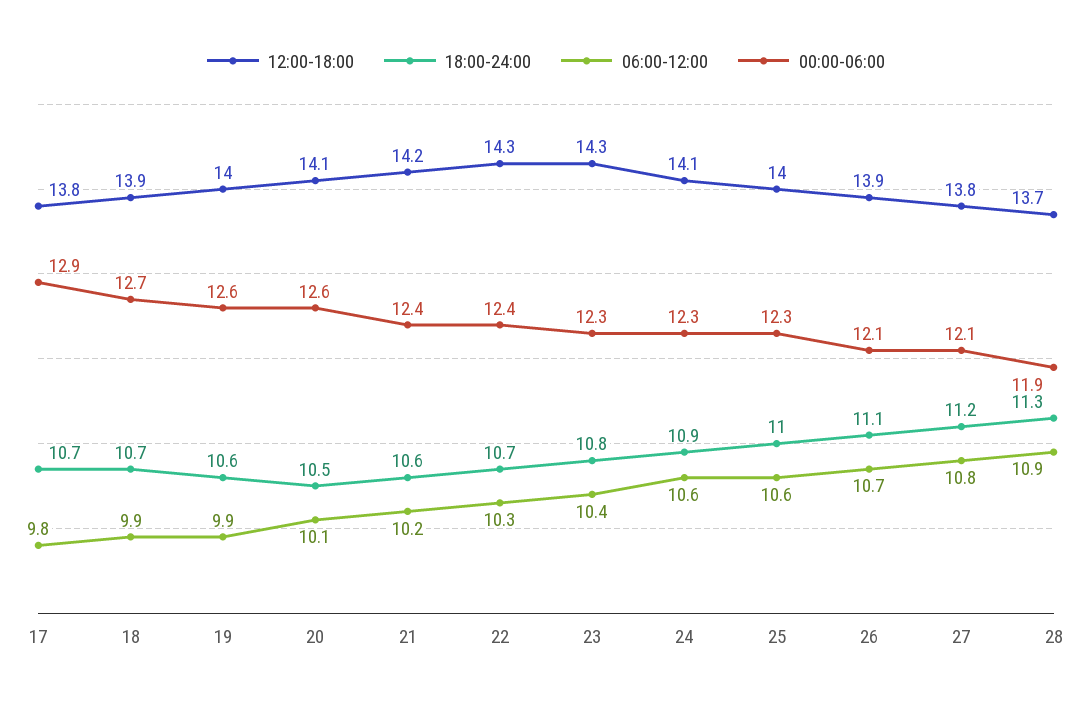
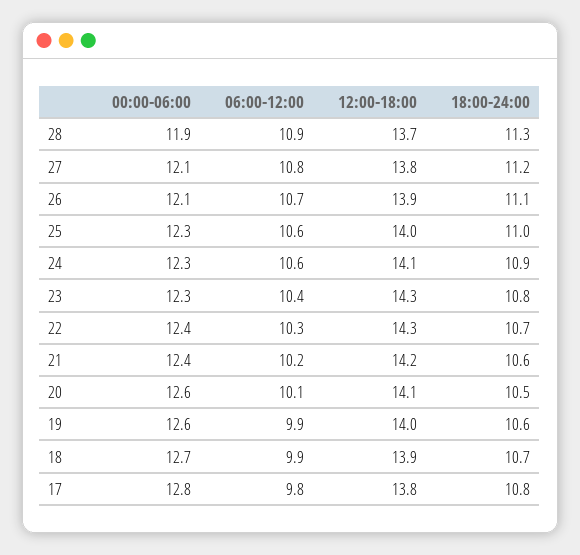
18:00-24:00, 17: 10.7 -> 10.8
00:00-06:00, 17: 12.9 -> 12.8

